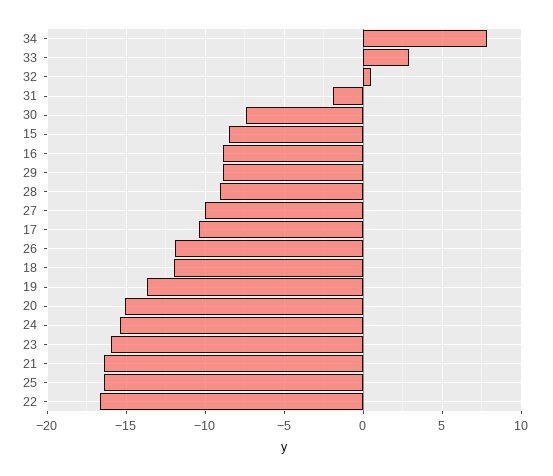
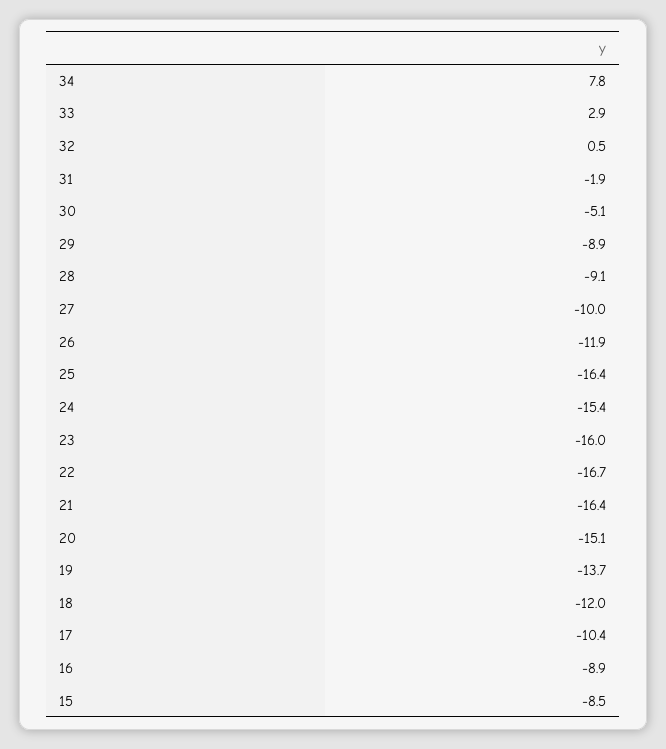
30: -7.5 -> -5.1

